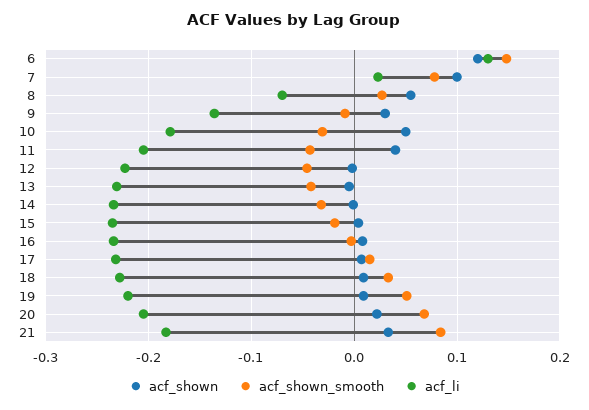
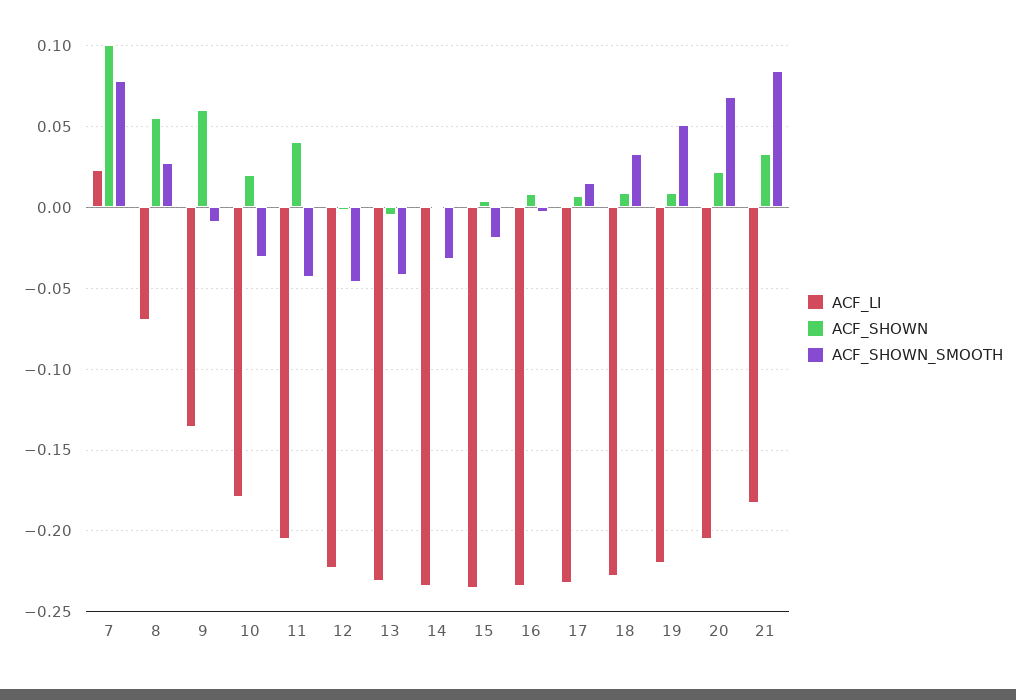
acf_shown, 6: 0.12 -> none
acf_shown_smooth, 6: 0.15 -> none
acf_li, 6: 0.13 -> none
acf_shown, 9: 0.03 -> 0.06
acf_shown, 10: 0.05 -> 0.02

